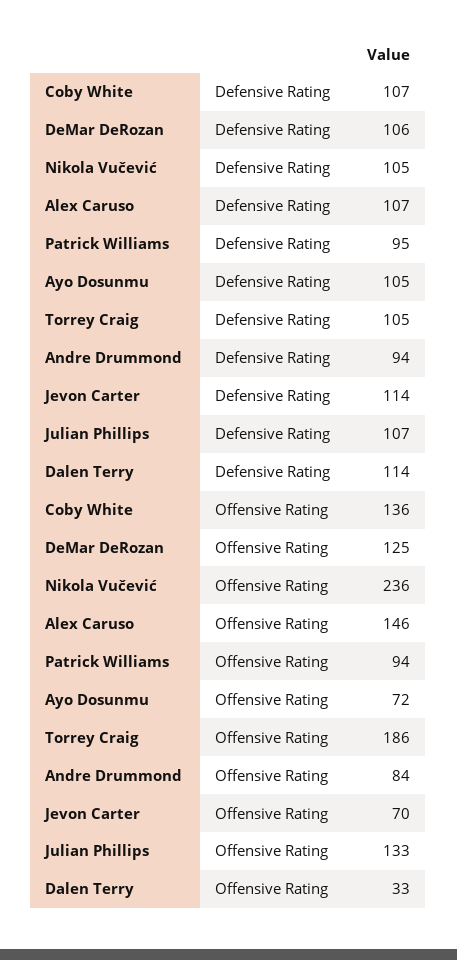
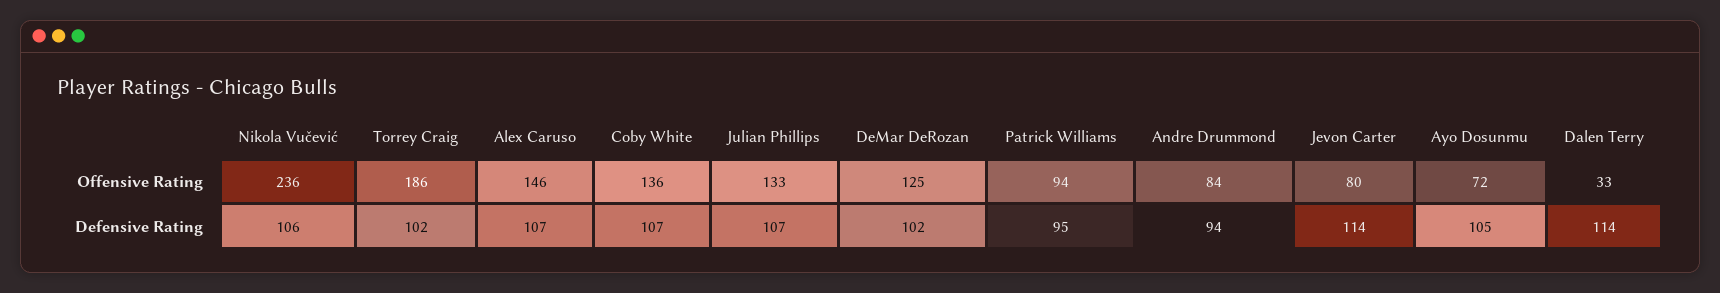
DeMar DeRozan, Defensive Rating: 106 -> 102
Nikola Vučević, Defensive Rating: 105 -> 106
Torrey Craig, Defensive Rating: 105 -> 102
Jevon Carter, Offensive Rating: 70 -> 80

